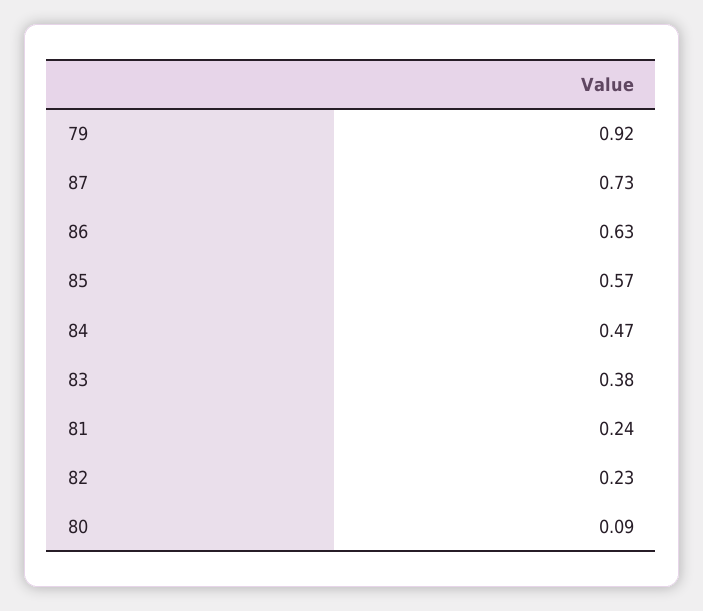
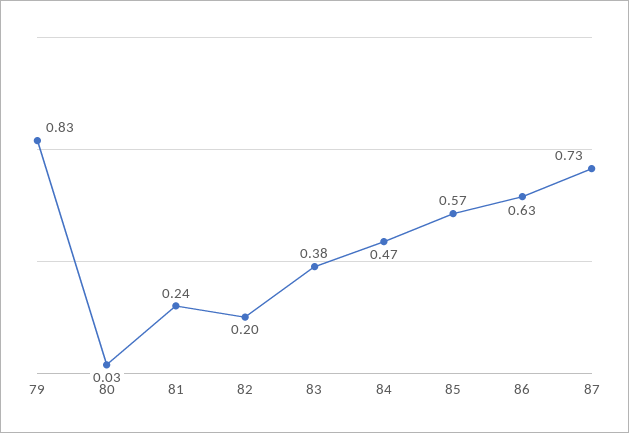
79: 0.92 -> 0.83
82: 0.23 -> 0.2
80: 0.09 -> 0.03

